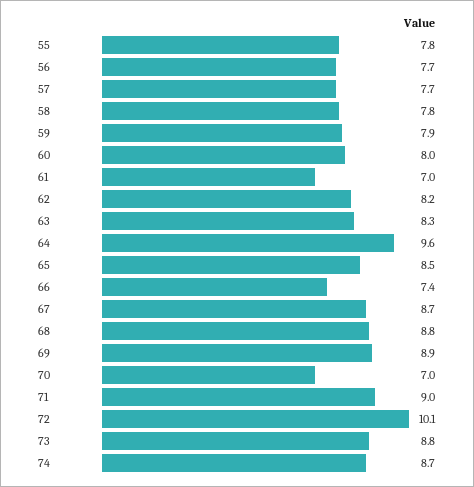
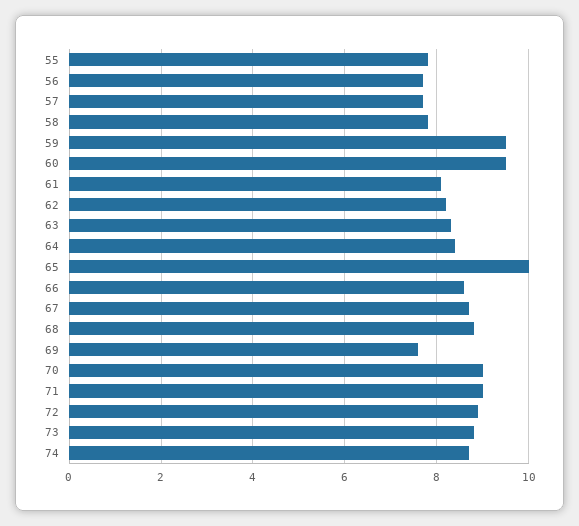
59: 7.9 -> 9.5
60: 8 -> 9.5
61: 7 -> 8
64: 9.6 -> 8.5
65: 8.5 -> 10
66: 7.4 -> 8.5
69: 8.9 -> 7.5
70: 7 -> 9
72: 10.1 -> 9

